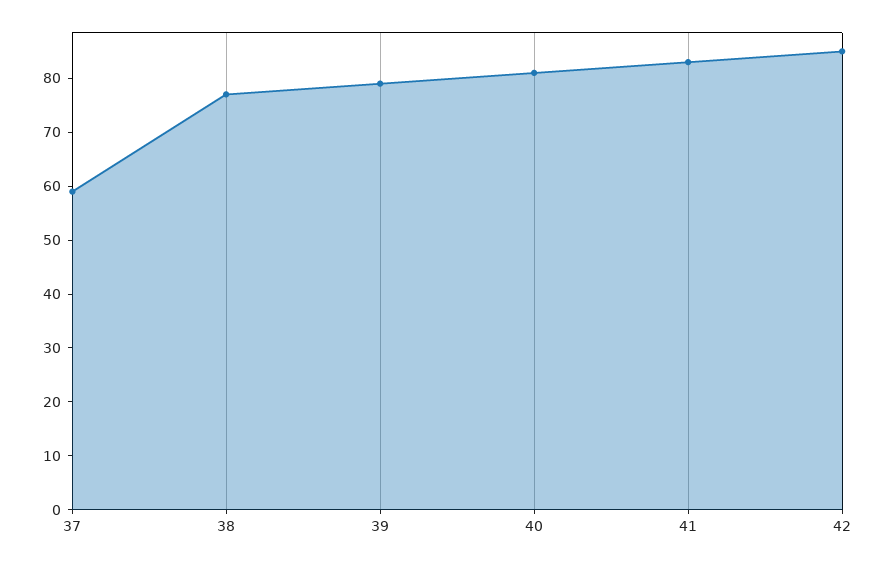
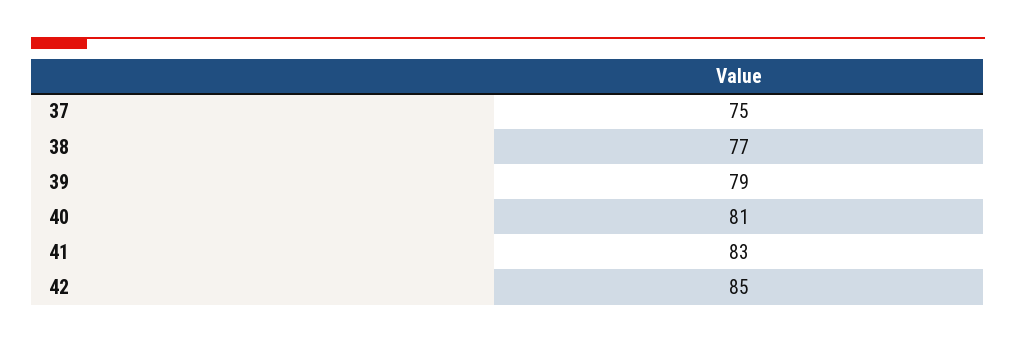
37: 60 -> 75

